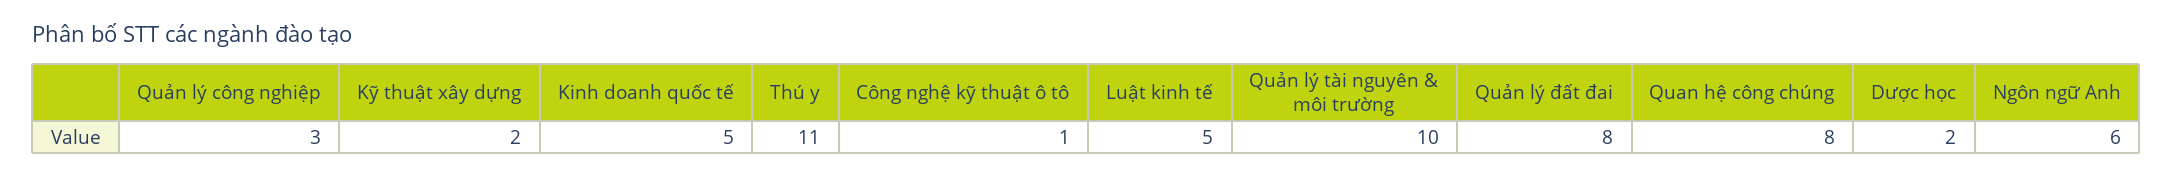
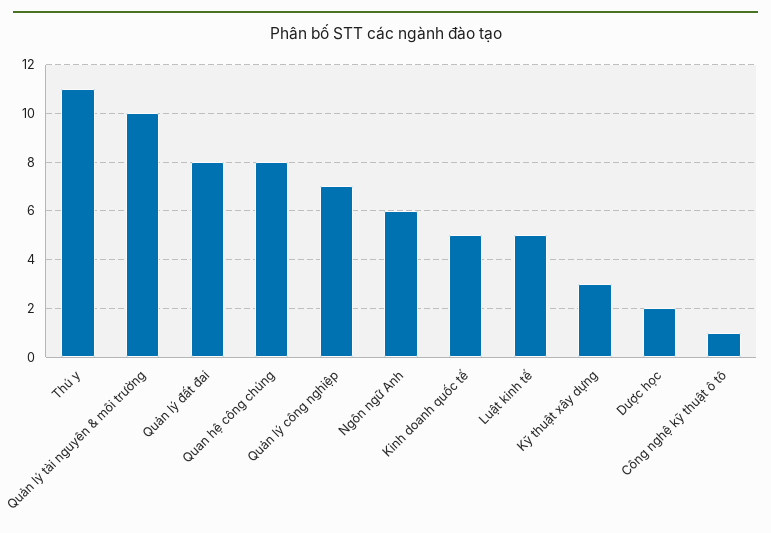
Quản lý công nghiệp: 3 -> 7
Kỹ thuật xây dựng: 2 -> 3

